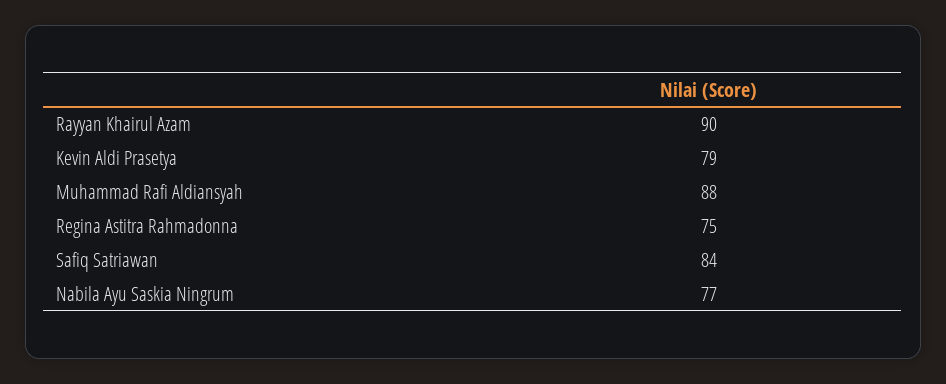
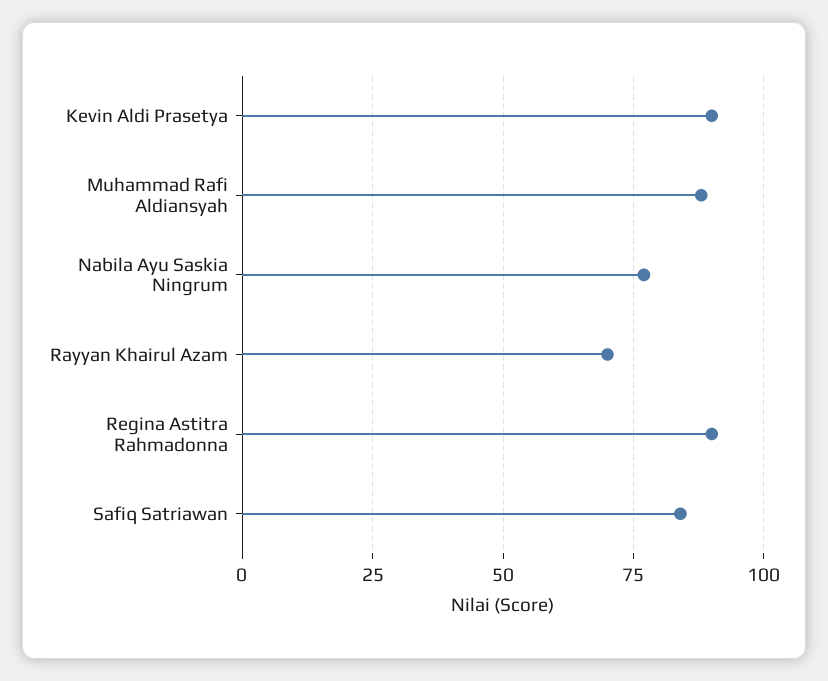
Rayyan Khairul Azam: 90 -> 70
Kevin Aldi Prasetya: 79 -> 90
Regina Astitra Rahmadonna: 75 -> 90

